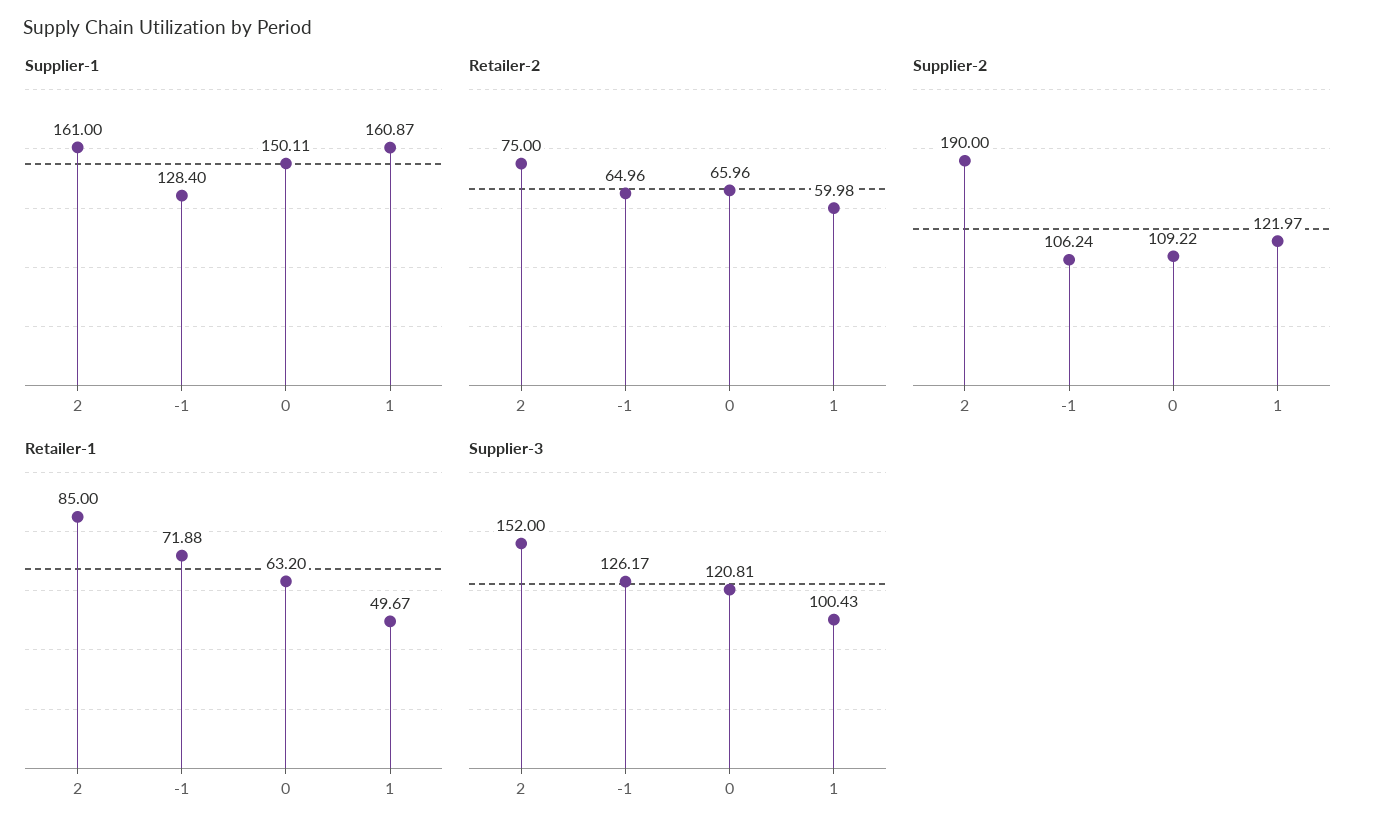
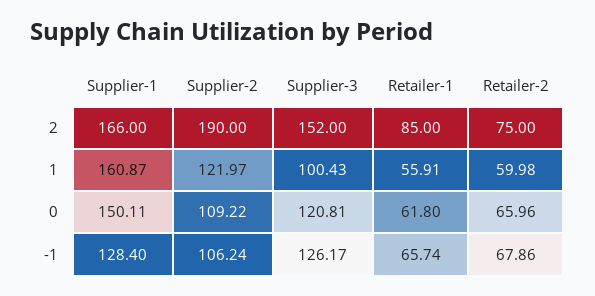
Supplier-1, 2: 161 -> 166
Retailer-2, -1: 64.96 -> 67.86
Retailer-1, -1: 71.88 -> 65.74
Retailer-1, 0: 63.2 -> 61.8
Retailer-1, 1: 49.67 -> 55.91

